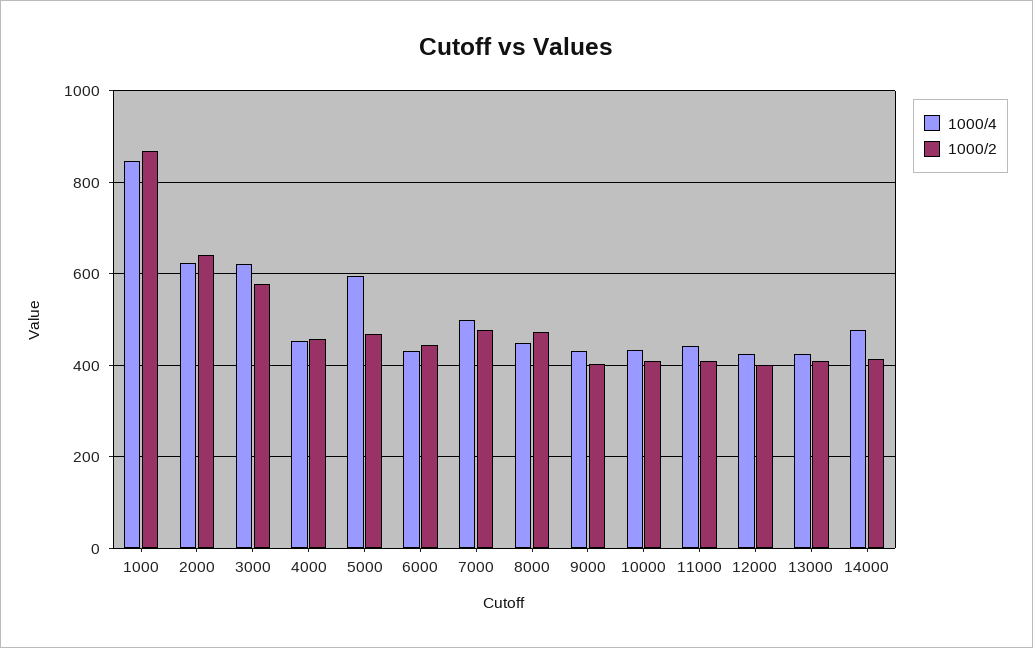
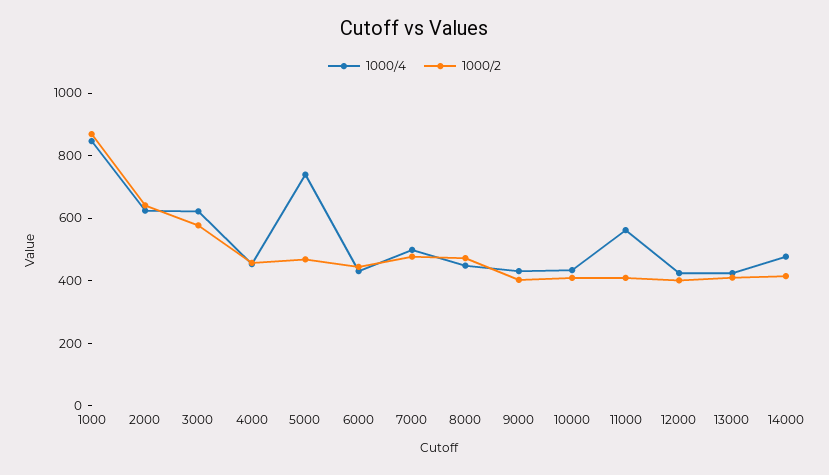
1000/4, 5000: 600 -> 750
1000/4, 11000: 440 -> 550

